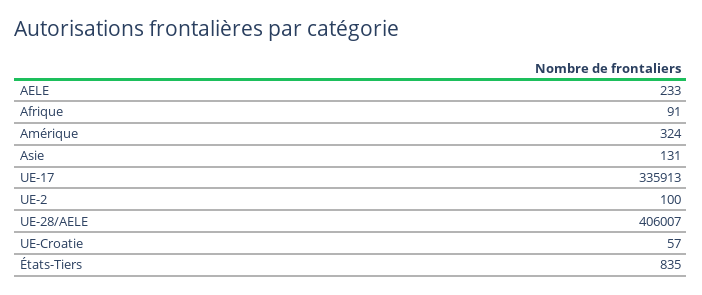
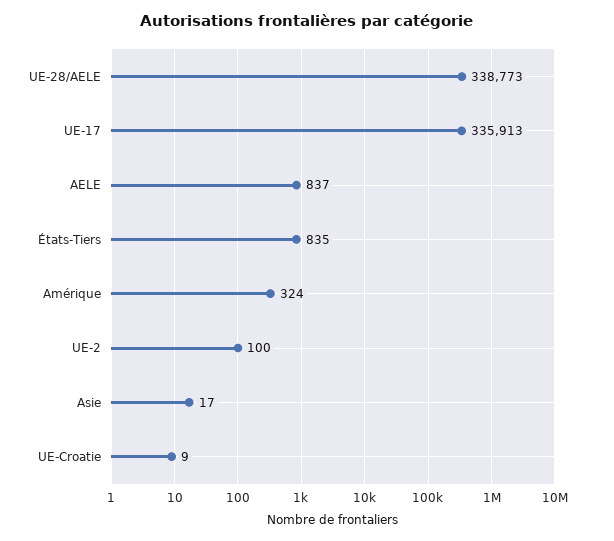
AELE: 233 -> 837
Afrique: 91 -> none
Asie: 131 -> 17
UE-28/AELE: 406007 -> 338773
UE-Croatie: 57 -> 9

